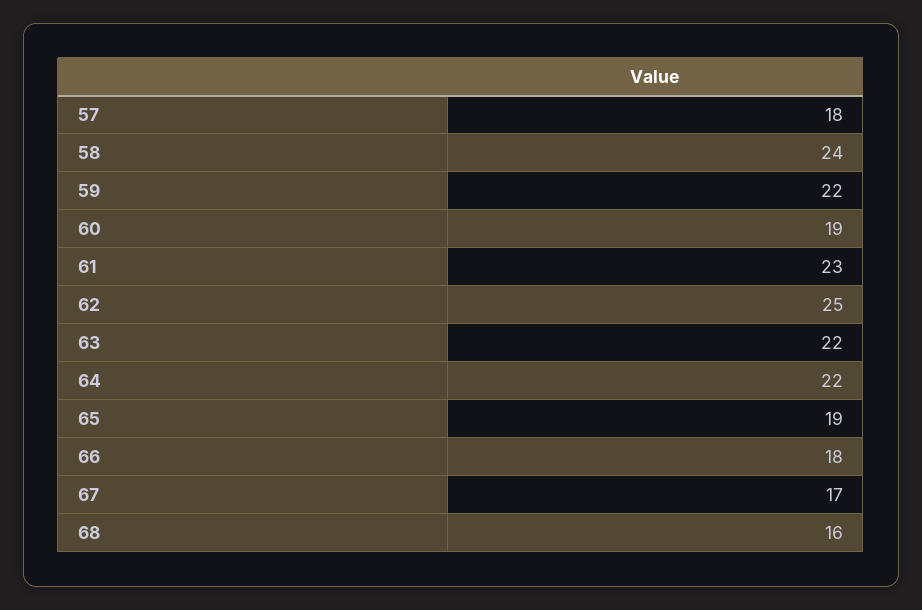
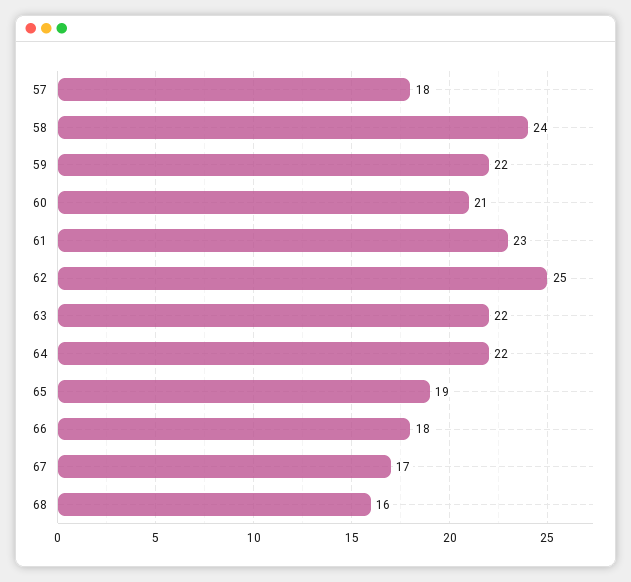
60: 19 -> 21

